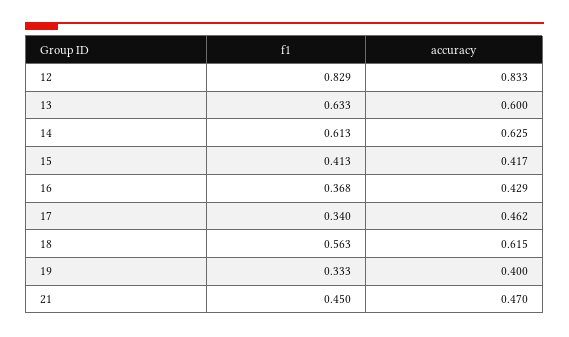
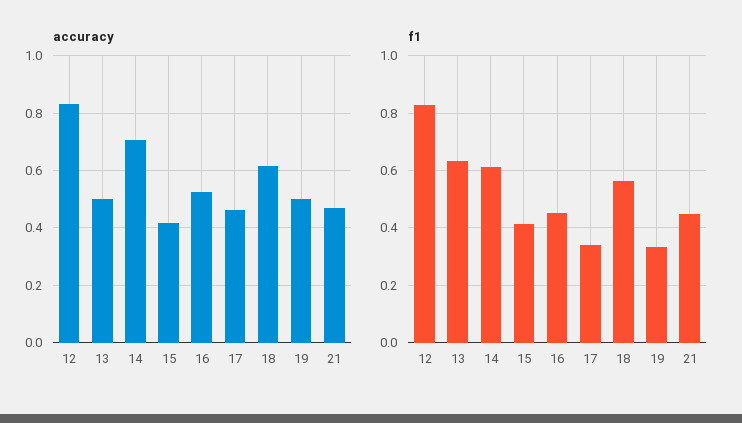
accuracy, 13: 0.6 -> 0.5
accuracy, 14: 0.625 -> 0.7
f1, 16: 0.368 -> 0.45
accuracy, 16: 0.429 -> 0.525
accuracy, 19: 0.4 -> 0.5

